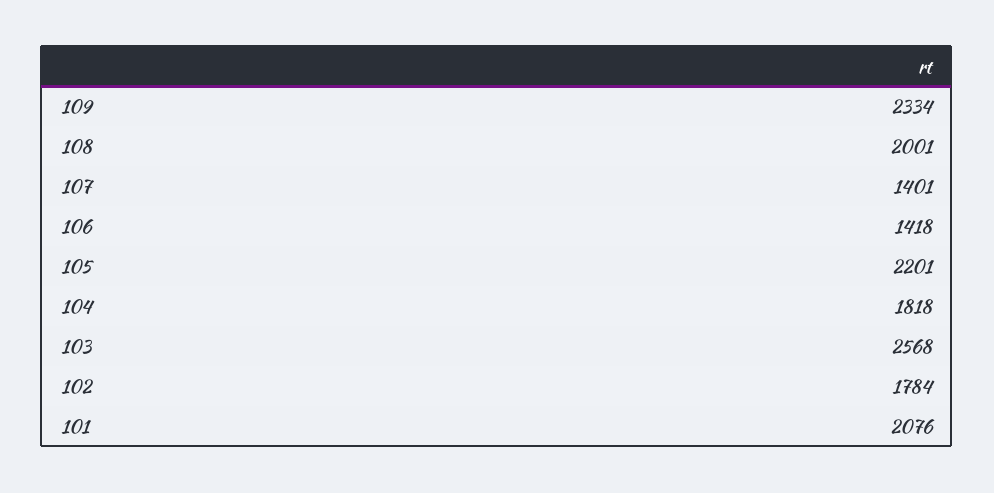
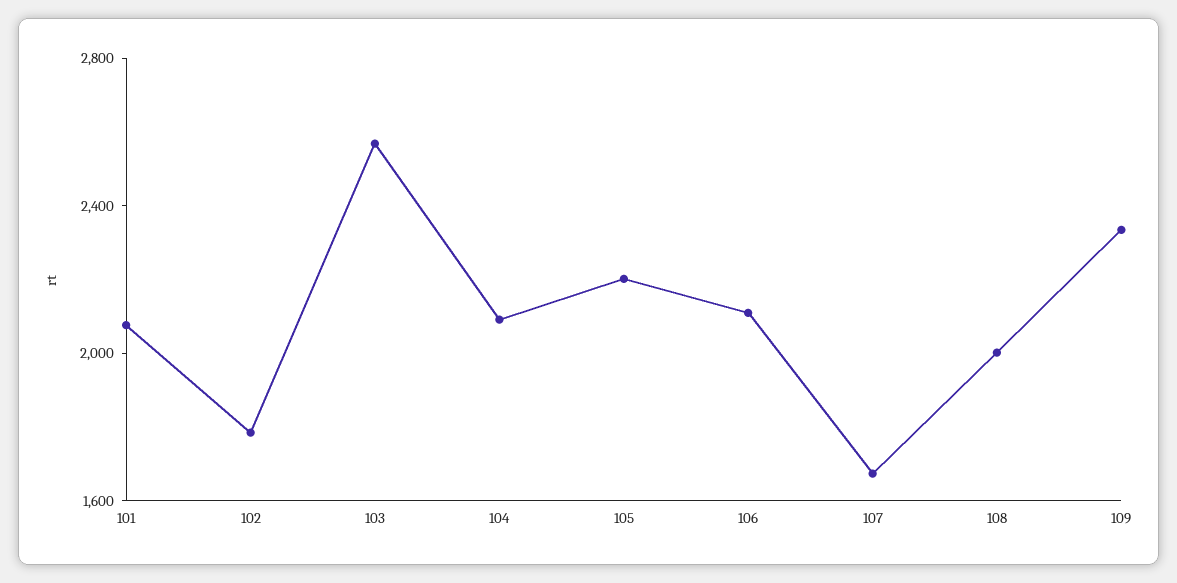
107: 1401 -> 1700
106: 1418 -> 2100
104: 1818 -> 2100

